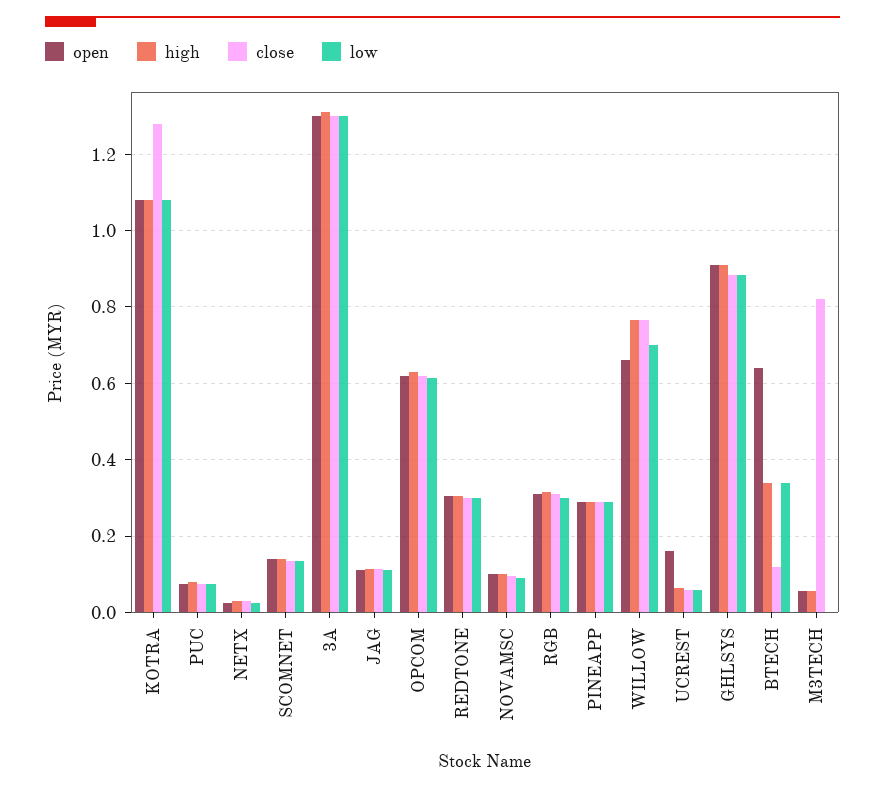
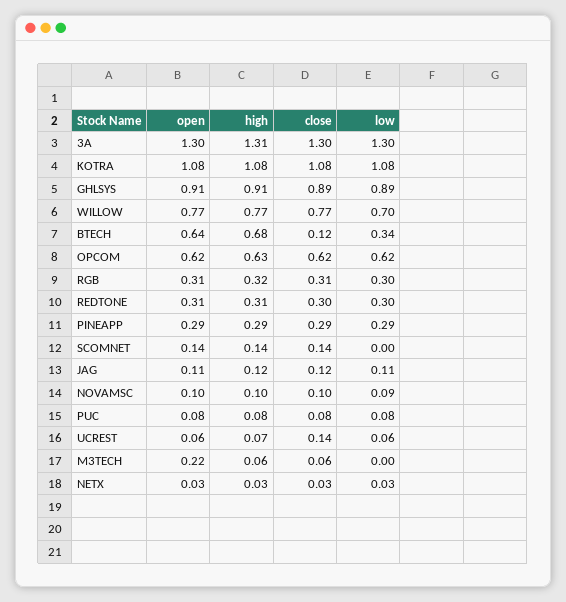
close, KOTRA: 1.28 -> 1.08
low, SCOMNET: 0.14 -> 0
open, WILLOW: 0.66 -> 0.77
open, UCREST: 0.16 -> 0.06
close, UCREST: 0.06 -> 0.14
high, BTECH: 0.34 -> 0.68
open, M3TECH: 0.06 -> 0.22
close, M3TECH: 0.82 -> 0.06

